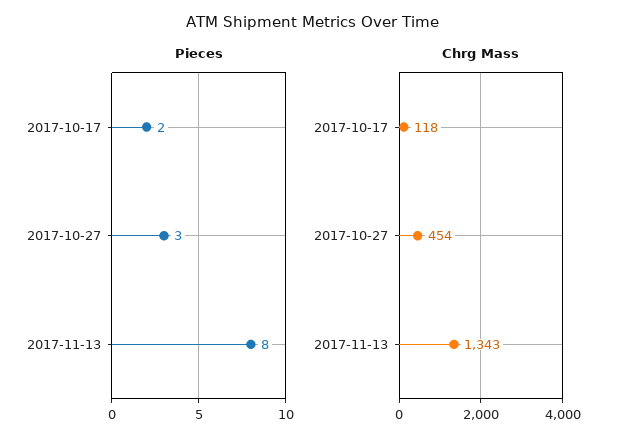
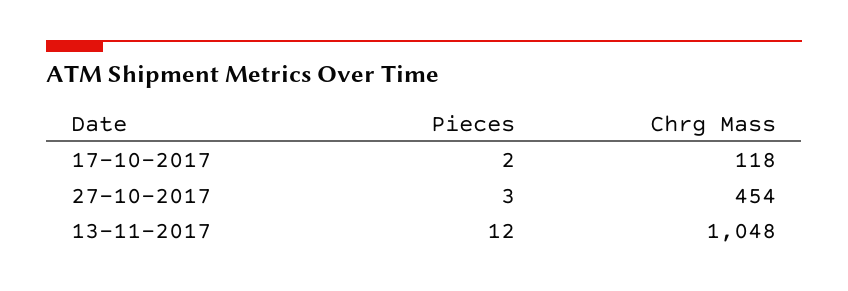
Pieces, 2017-11-13: 8 -> 12
Chrg Mass, 2017-11-13: 1343 -> 1048

